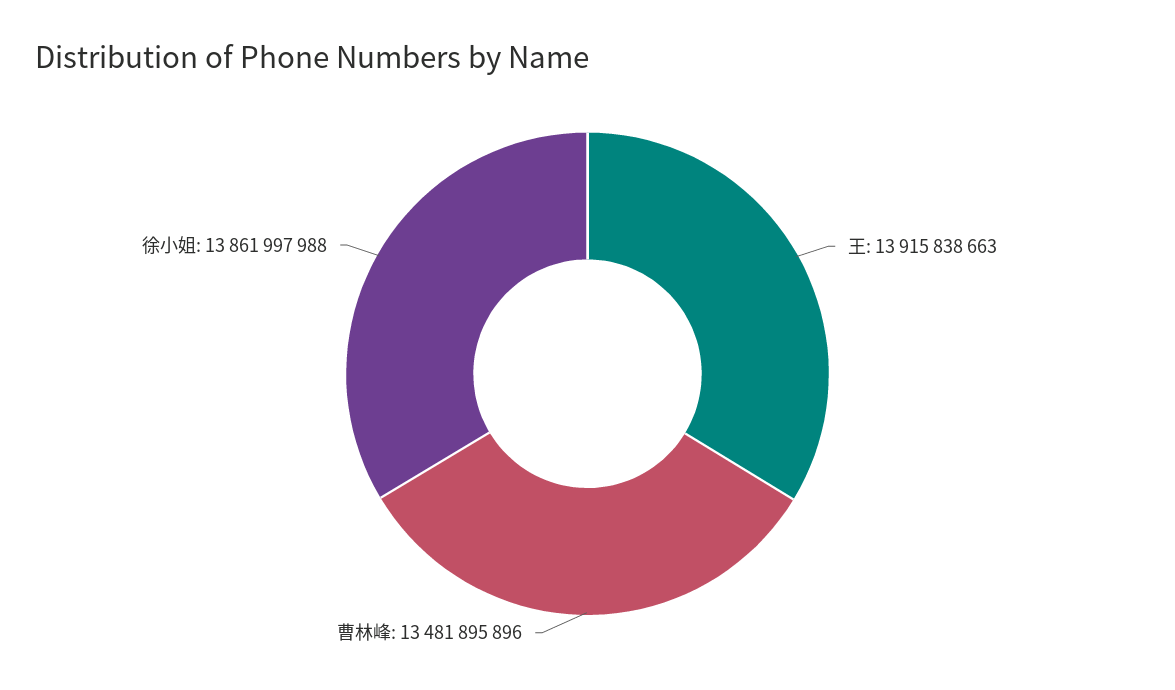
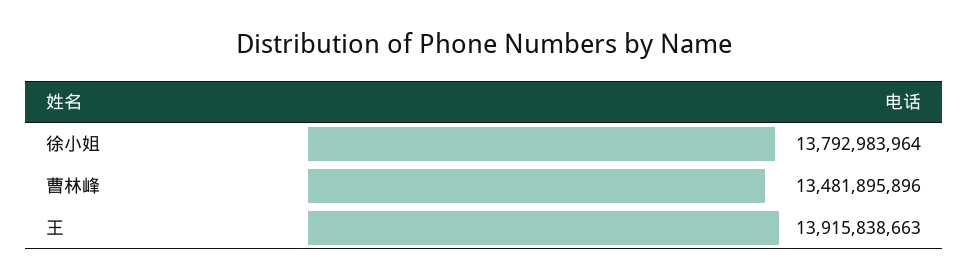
徐小姐: 13861997988 -> 13792983964

